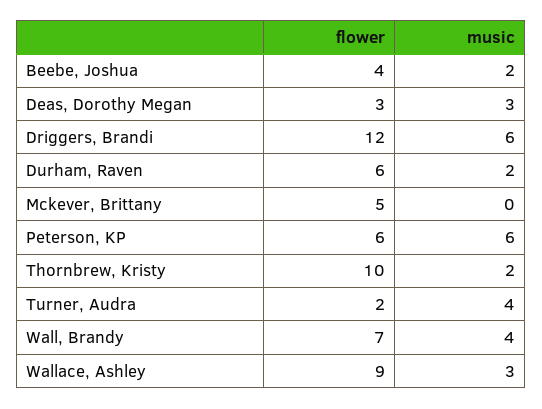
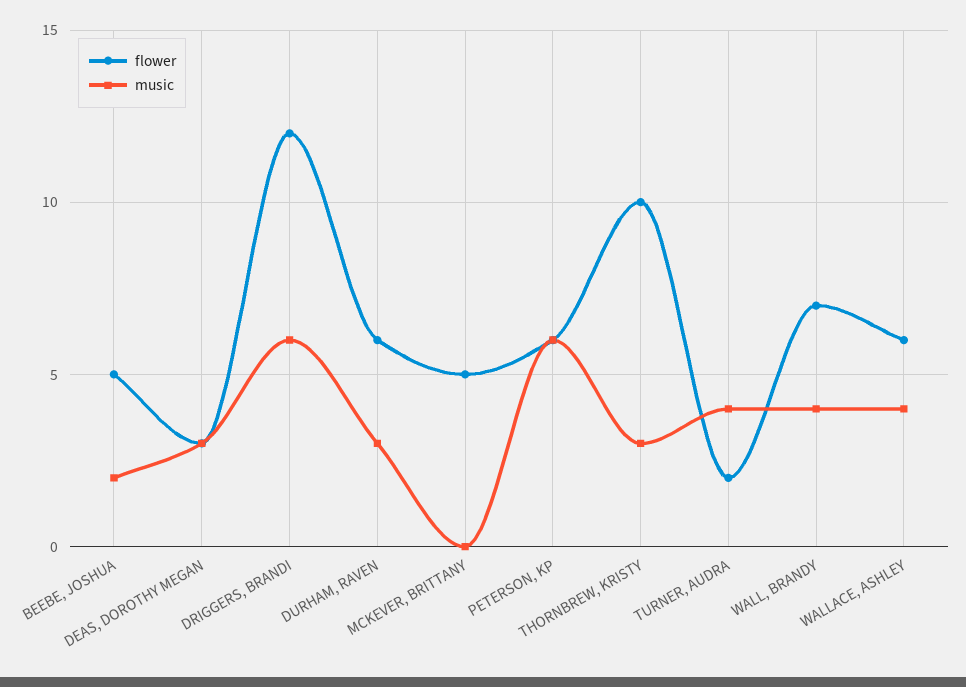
flower, Beebe, Joshua: 4 -> 5
music, Durham, Raven: 2 -> 3
music, Thornbrew, Kristy: 2 -> 3
flower, Wallace, Ashley: 9 -> 6
music, Wallace, Ashley: 3 -> 4

